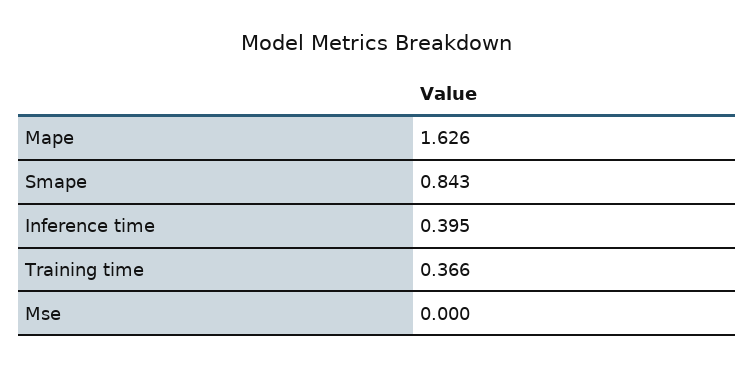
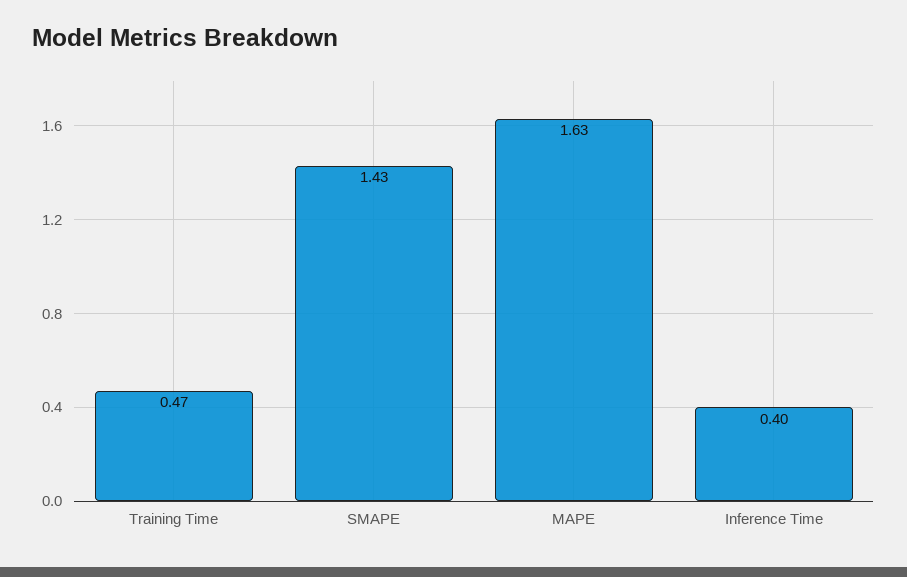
Smape: 0.843 -> 1.43
Training time: 0.366 -> 0.47
Mse: 0 -> none

